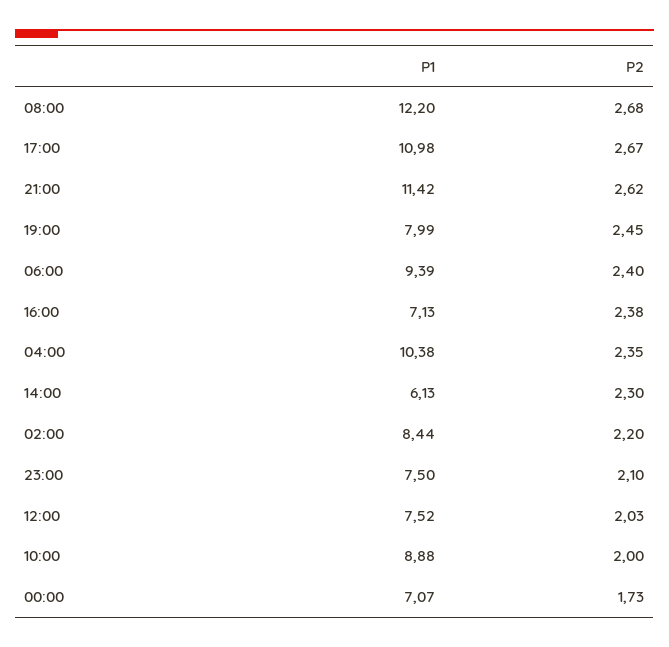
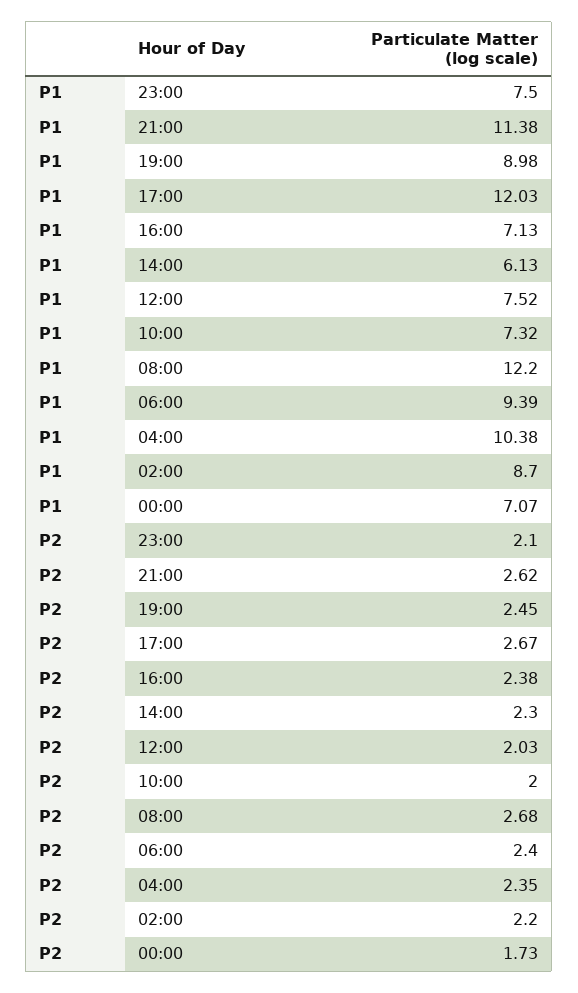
P1, 17:00: 10.98 -> 12.03
P1, 21:00: 11.42 -> 11.38
P1, 19:00: 7.99 -> 8.98
P1, 02:00: 8.44 -> 8.7
P1, 10:00: 8.88 -> 7.32

